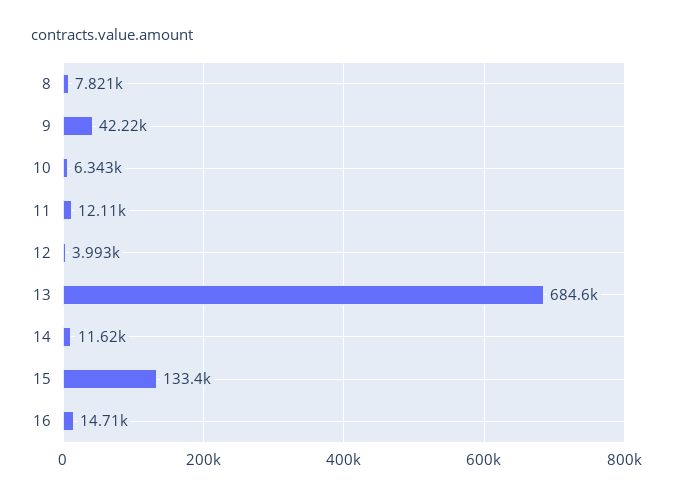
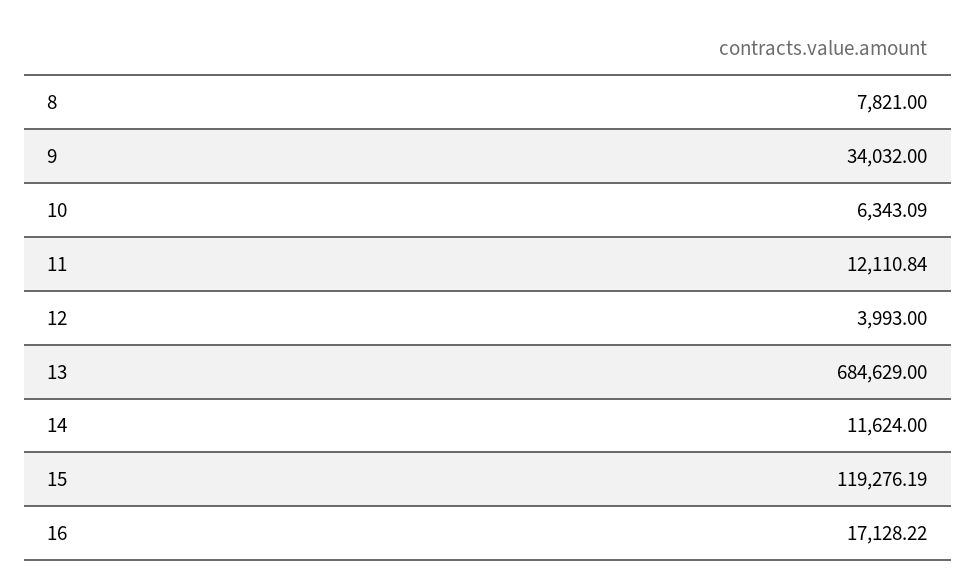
9: 42220 -> 34032
15: 133400 -> 119276.19
16: 14710 -> 17128.22

